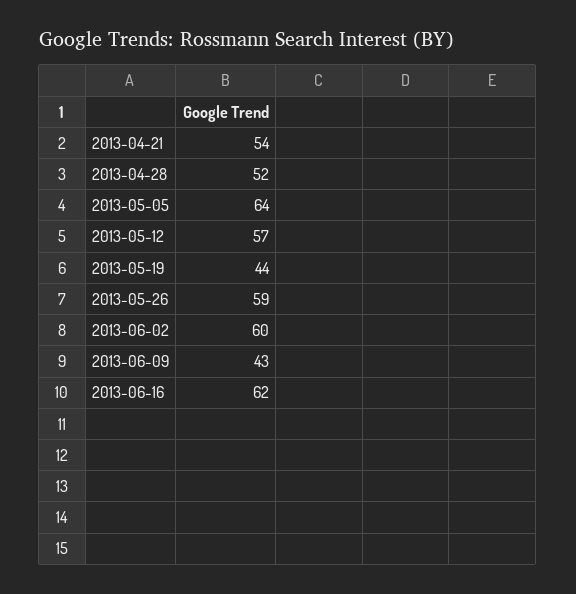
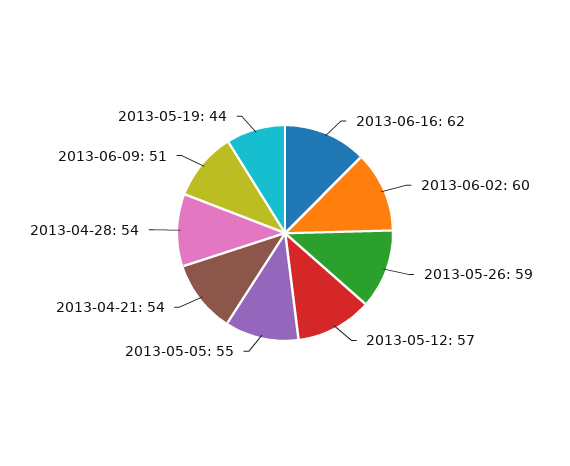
2013-04-28: 52 -> 54
2013-05-05: 64 -> 55
2013-06-09: 43 -> 51

